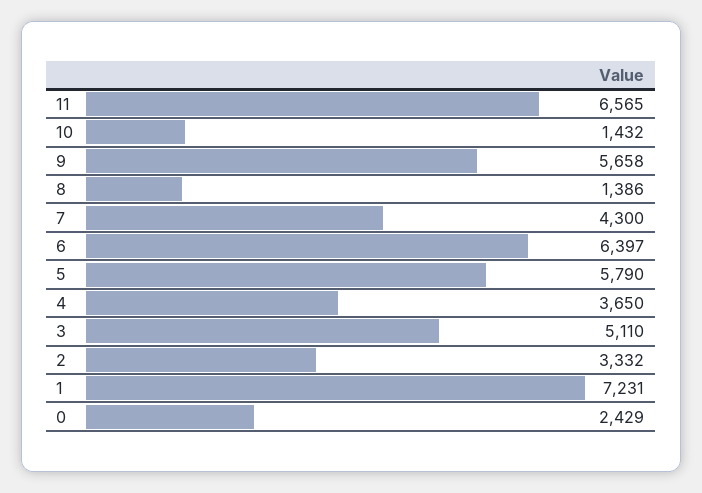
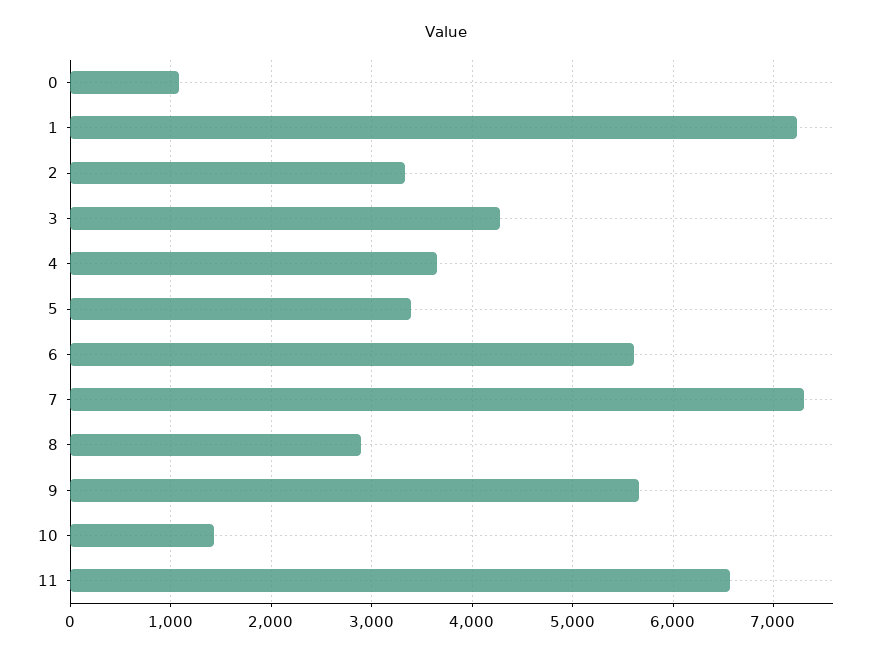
8: 1386 -> 2900
7: 4300 -> 7300
6: 6397 -> 5600
5: 5790 -> 3400
3: 5110 -> 4300
0: 2429 -> 1100

